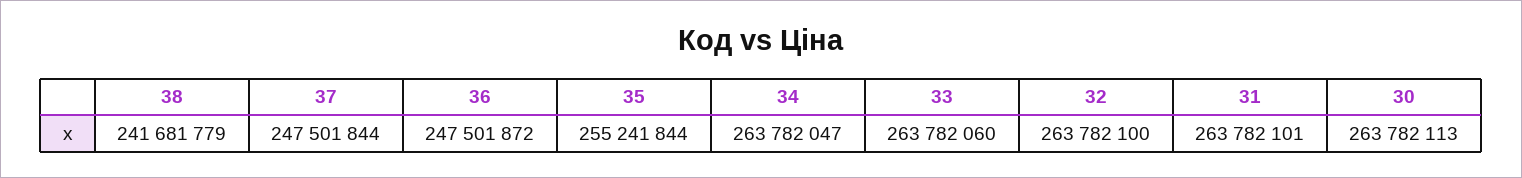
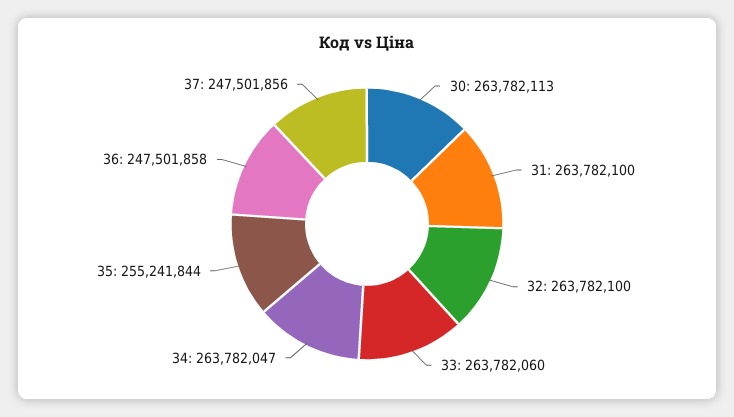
38: 241681779 -> none
37: 247501844 -> 247501856
36: 247501872 -> 247501858
31: 263782101 -> 263782100

